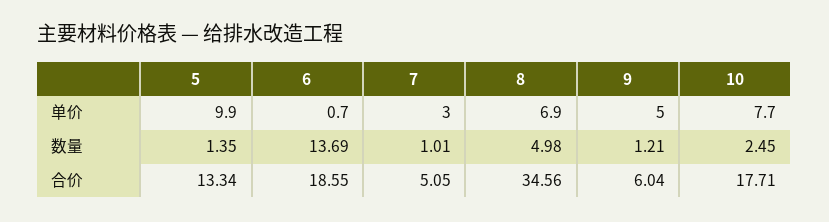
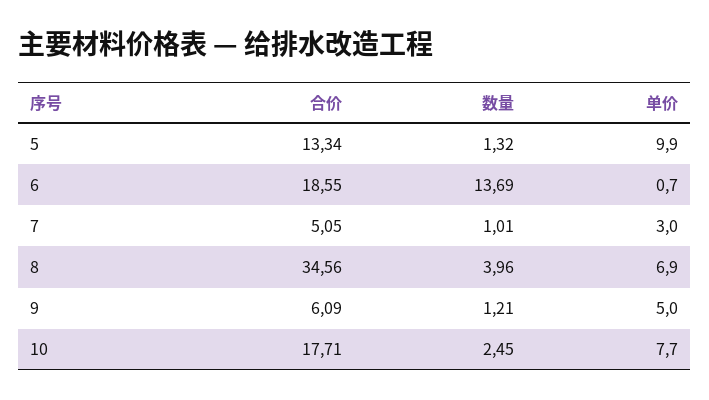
5, 数量: 1.35 -> 1.32
8, 数量: 4.98 -> 3.96
9, 合价: 6.04 -> 6.09

